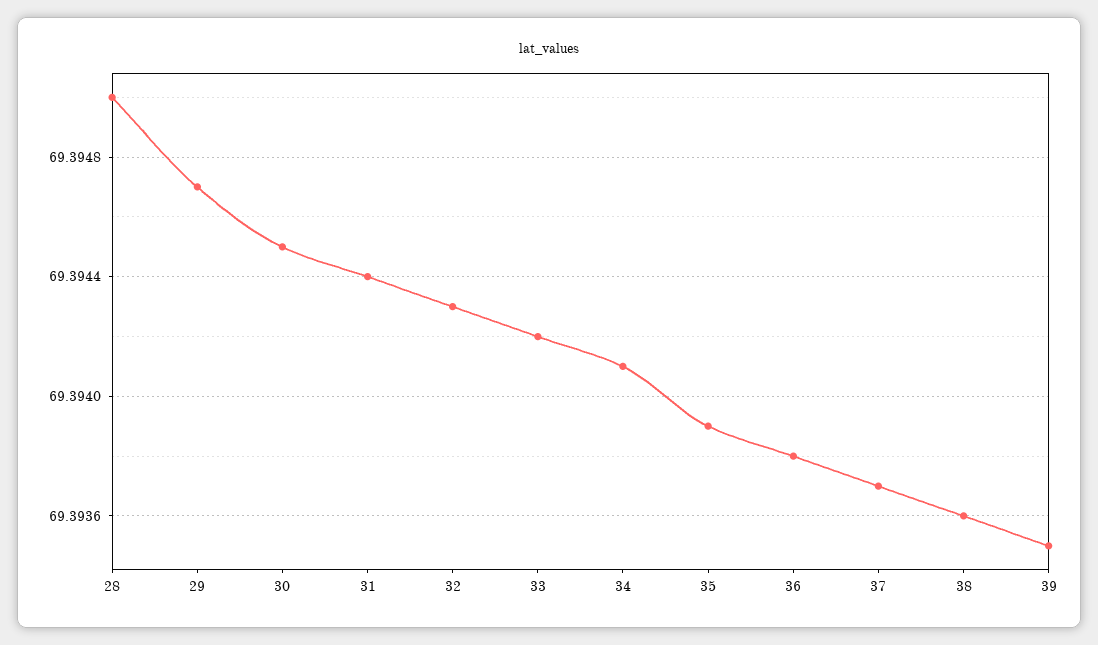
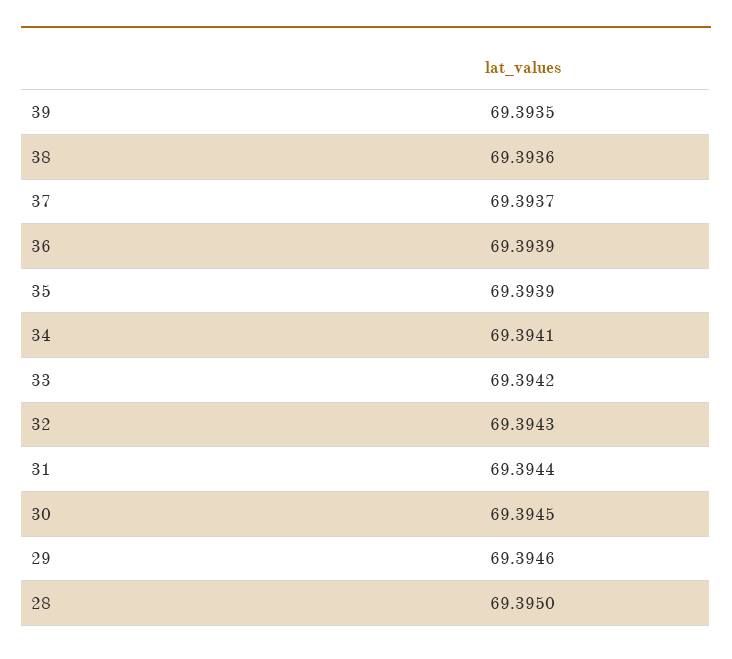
29: 69.3947 -> 69.3946
36: 69.3938 -> 69.3939

